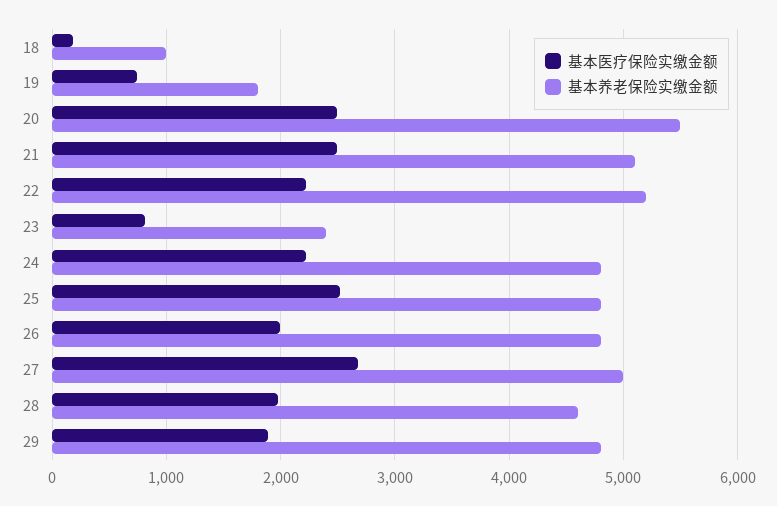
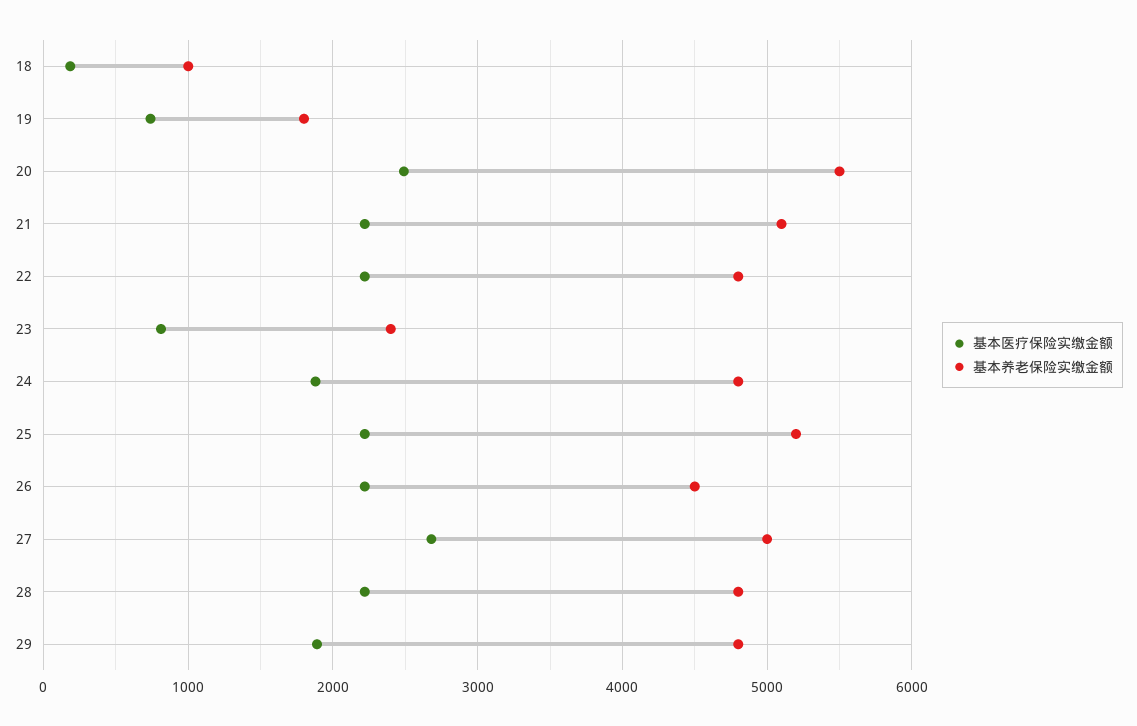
基本医疗保险实缴金额, 21: 2500 -> 2200
基本养老保险实缴金额, 22: 5200 -> 4800
基本医疗保险实缴金额, 24: 2200 -> 1900
基本医疗保险实缴金额, 25: 2500 -> 2200
基本养老保险实缴金额, 25: 4800 -> 5200
基本医疗保险实缴金额, 26: 2000 -> 2200
基本养老保险实缴金额, 26: 4800 -> 4500
基本医疗保险实缴金额, 28: 2000 -> 2200
基本养老保险实缴金额, 28: 4600 -> 4800

